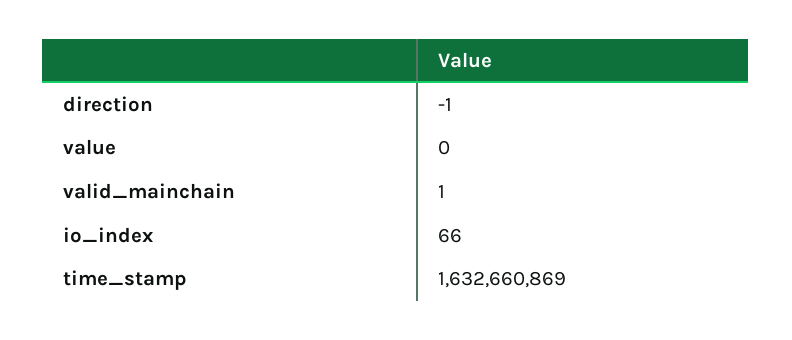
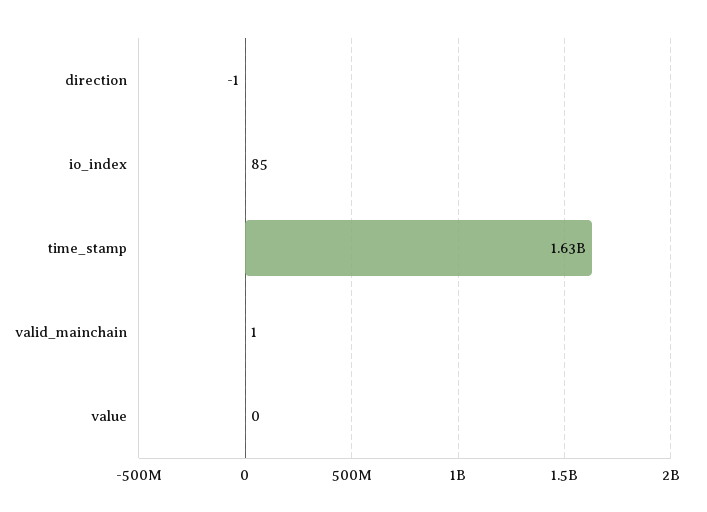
io_index: 66 -> 85

